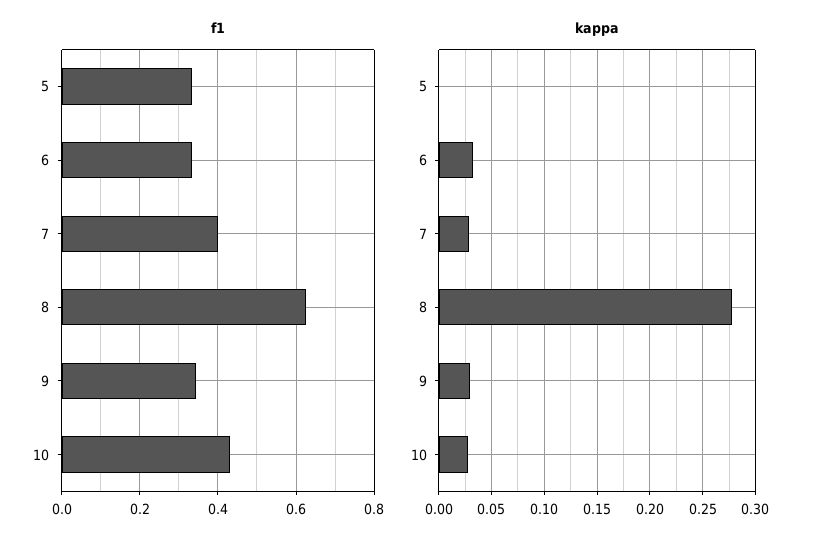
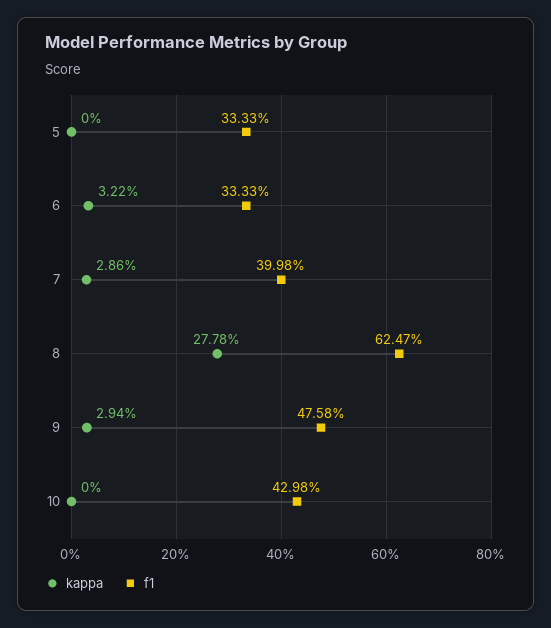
f1, 9: 0.34 -> 0.4758
kappa, 10: 0.03 -> 0

